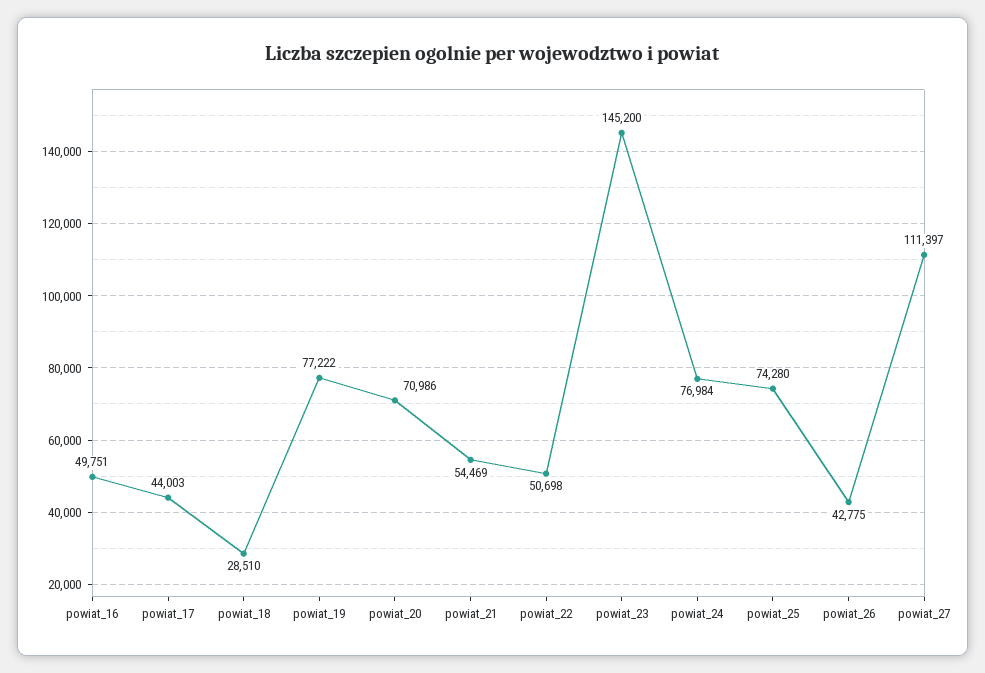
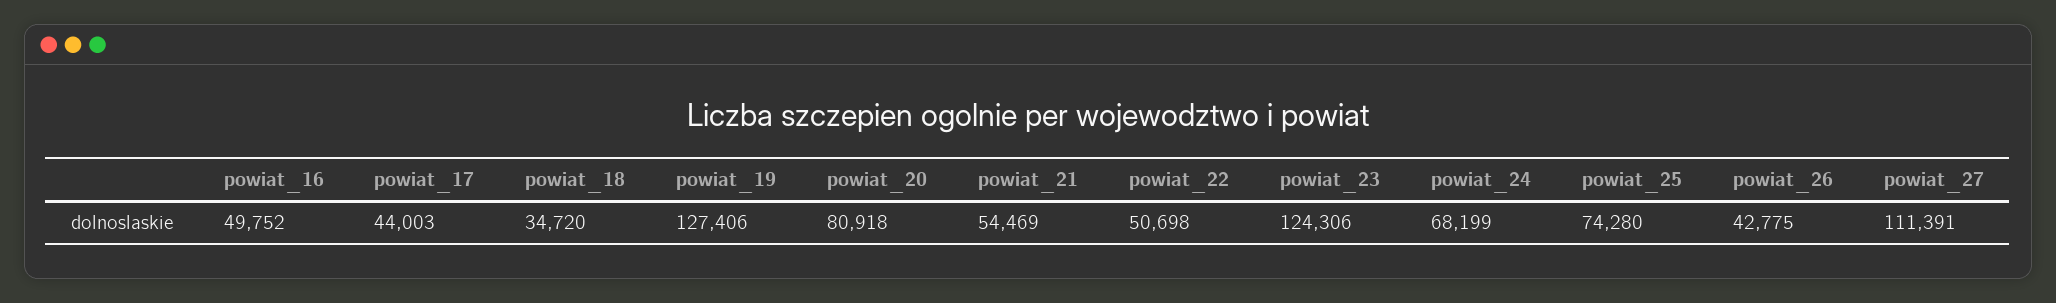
powiat_16: 49751 -> 49752
powiat_18: 28510 -> 34720
powiat_19: 77222 -> 127406
powiat_20: 70986 -> 80918
powiat_23: 145200 -> 124306
powiat_24: 76984 -> 68199
powiat_27: 111397 -> 111391

